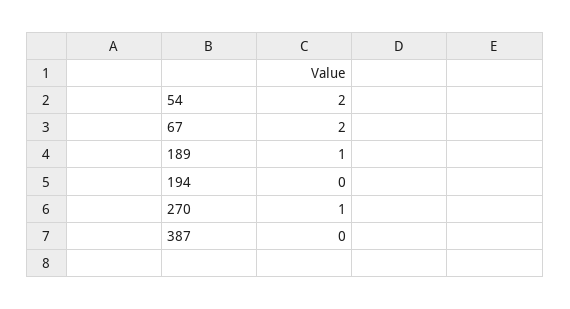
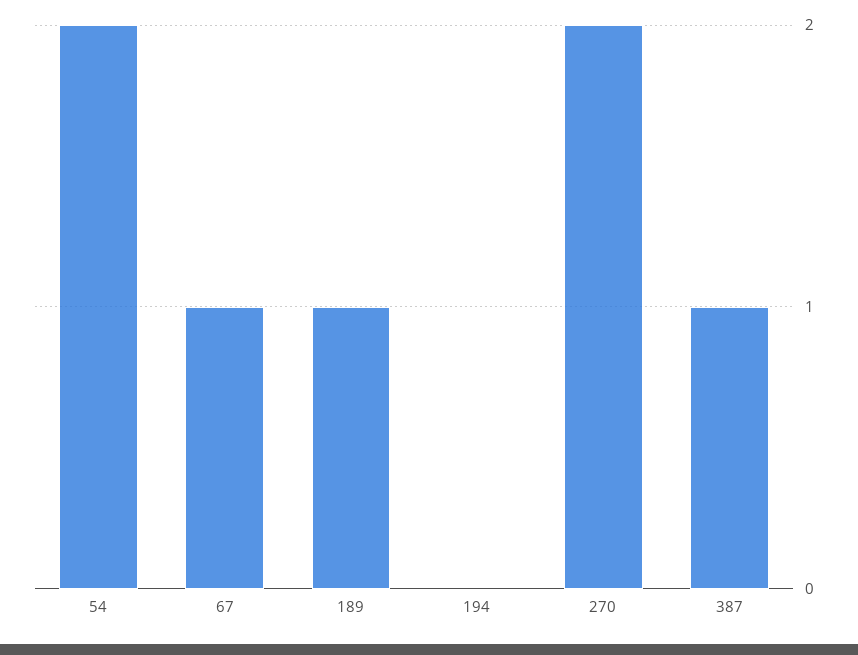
67: 2 -> 1
270: 1 -> 2
387: 0 -> 1

